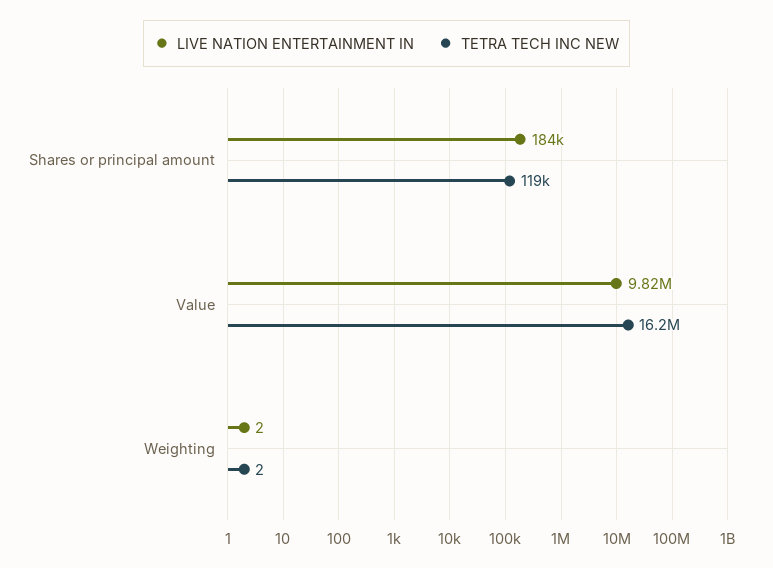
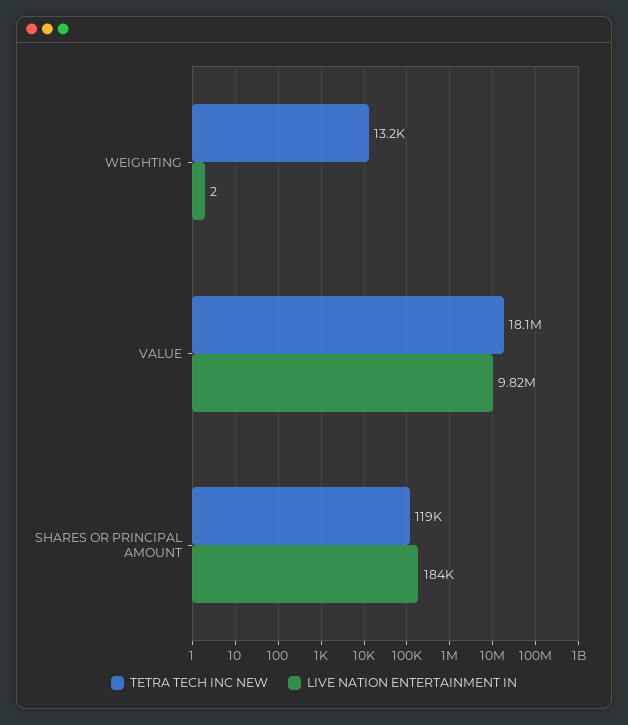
TETRA TECH INC NEW, Value: 16200000 -> 18100000
TETRA TECH INC NEW, Weighting: 2 -> 13200

